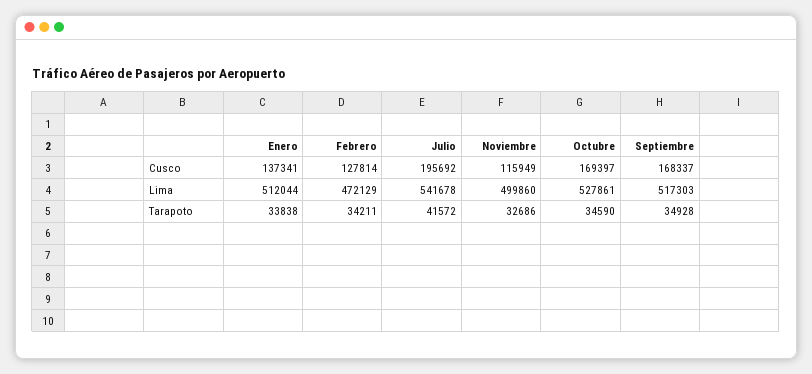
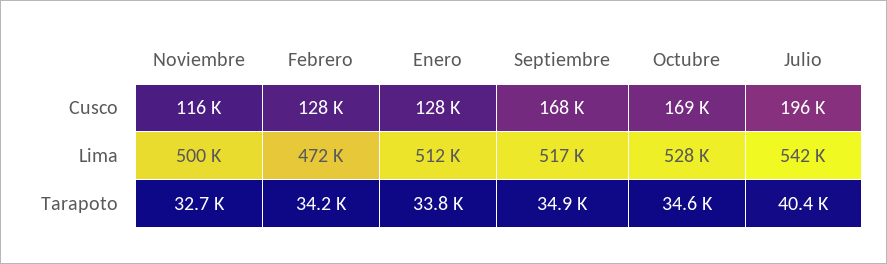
Enero, Cusco: 137341 -> 128000
Julio, Tarapoto: 41572 -> 40400

